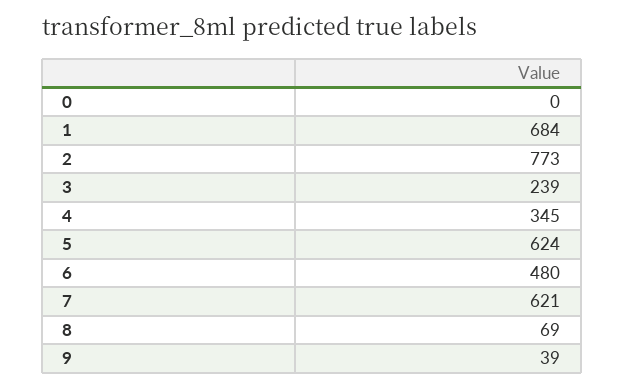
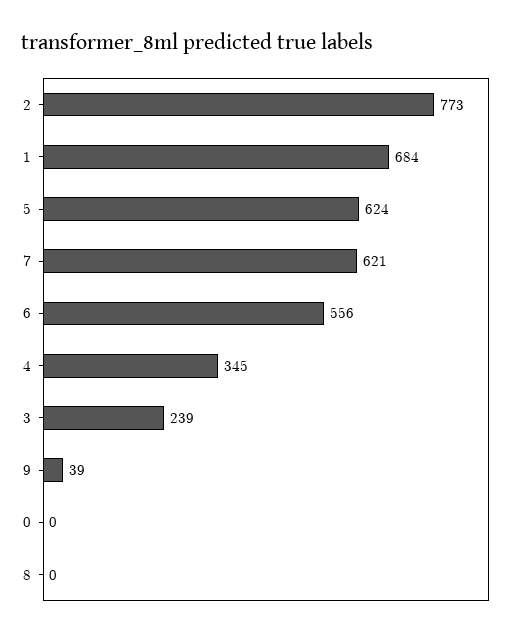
6: 480 -> 556
8: 69 -> 0

